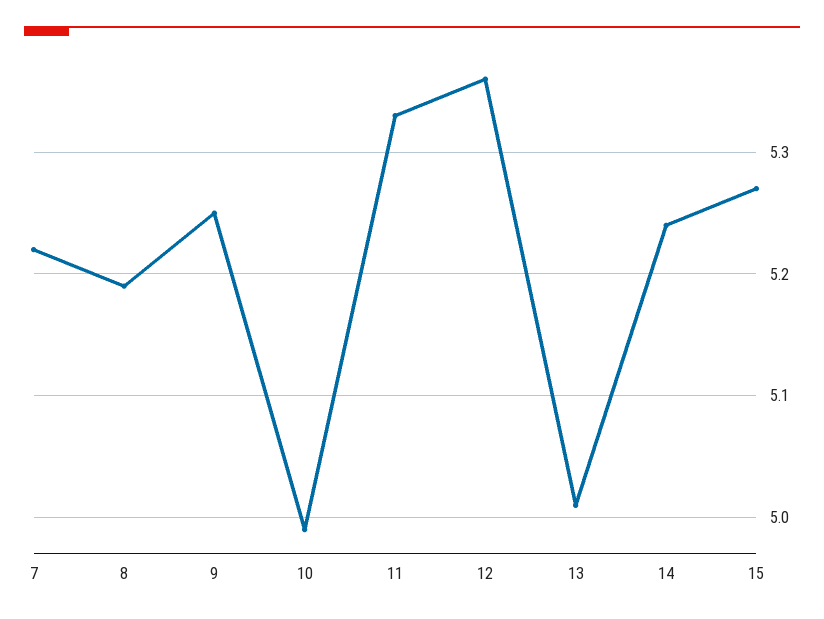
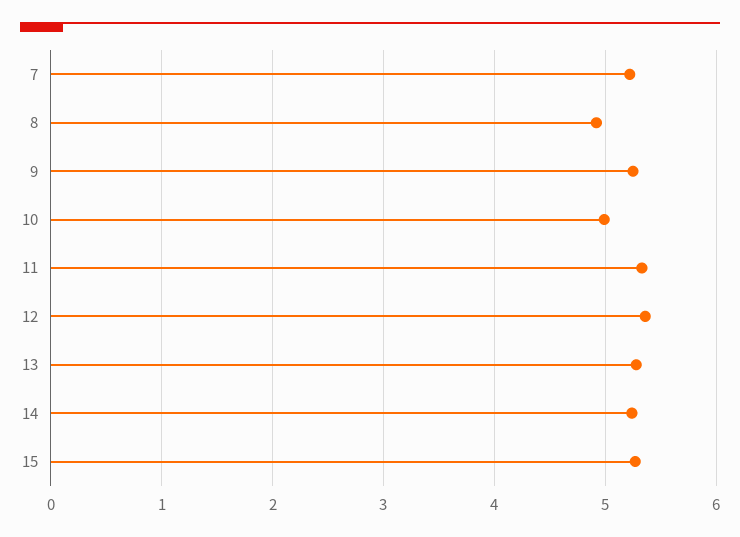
8: 5.19 -> 4.9
13: 5.01 -> 5.3

